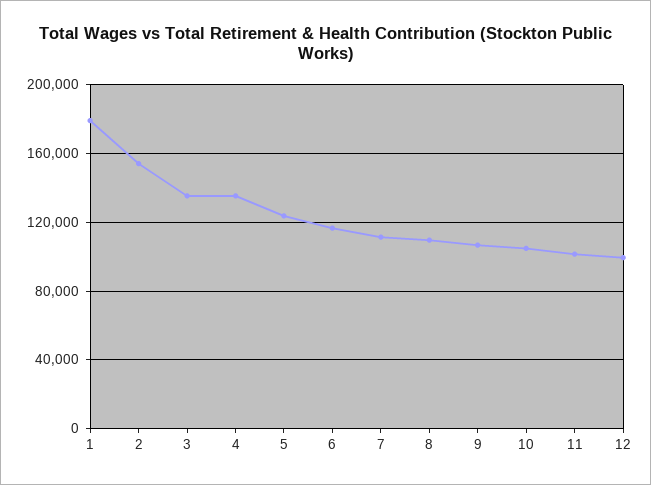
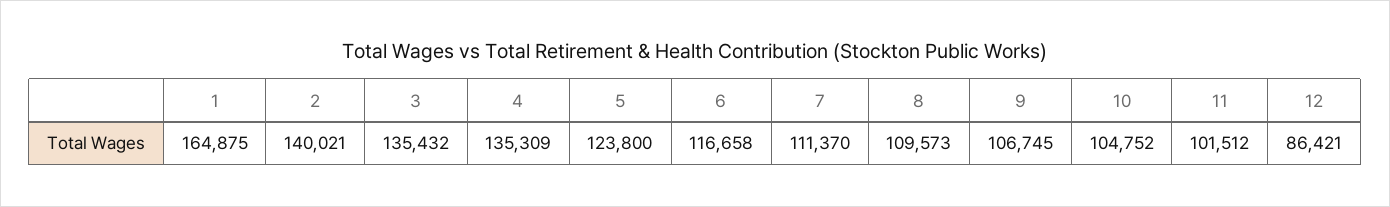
1: 180000 -> 164875
2: 155000 -> 140021
12: 100000 -> 86421

